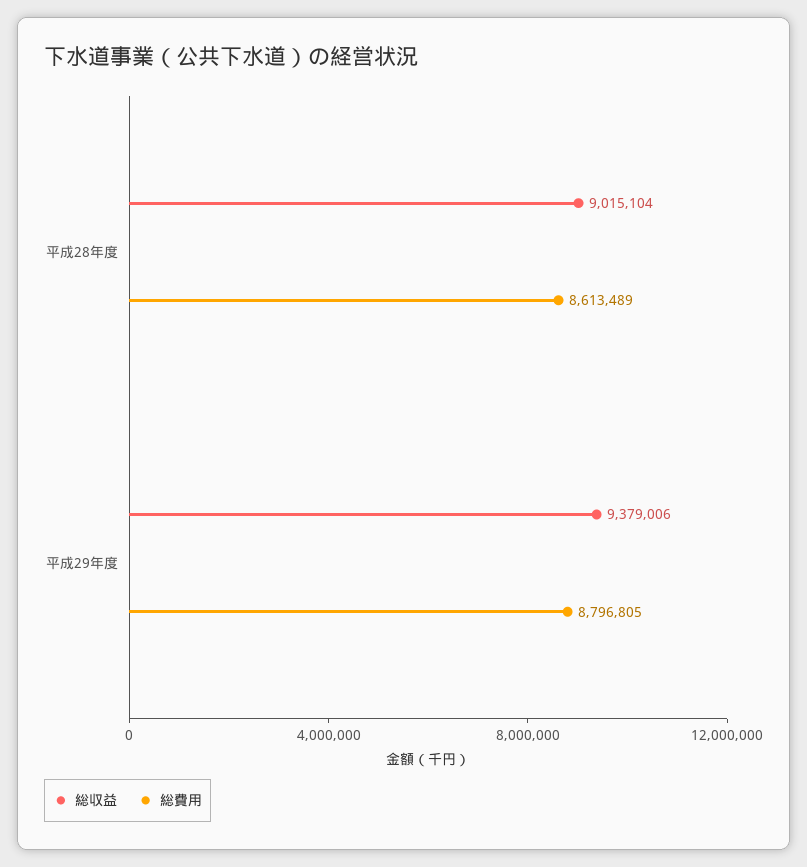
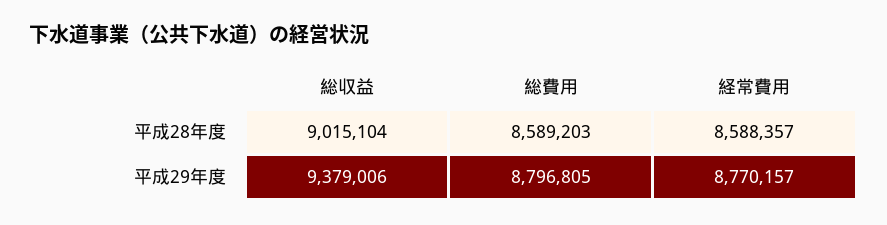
総費用, 平成28年度: 8613489 -> 8589203
経常費用, 平成28年度: none -> 8588357
経常費用, 平成29年度: none -> 8770157

